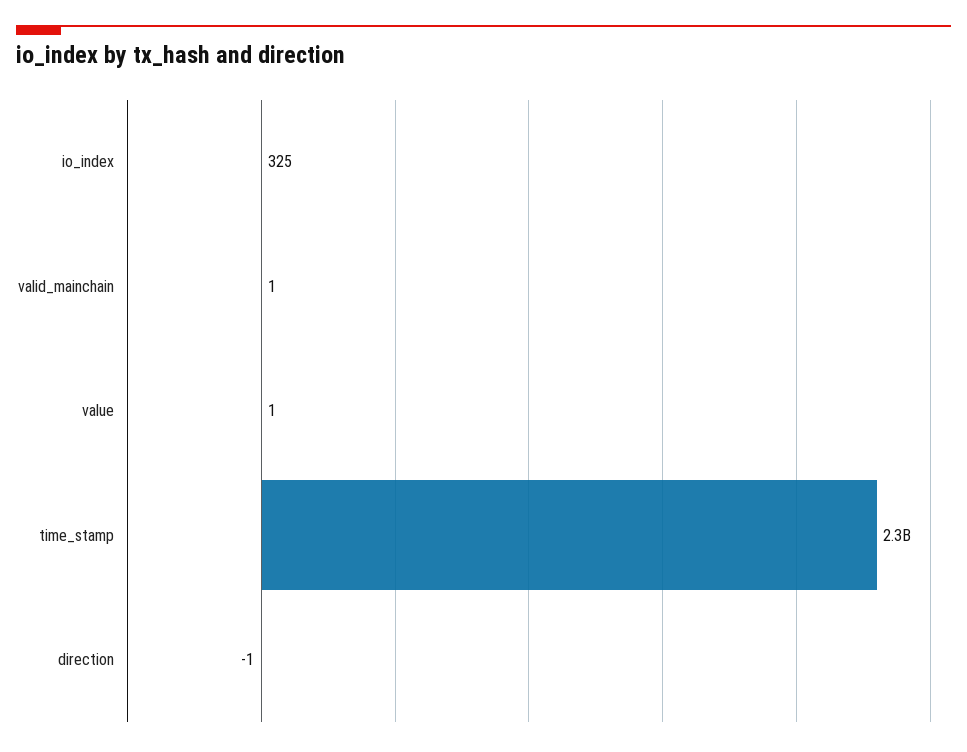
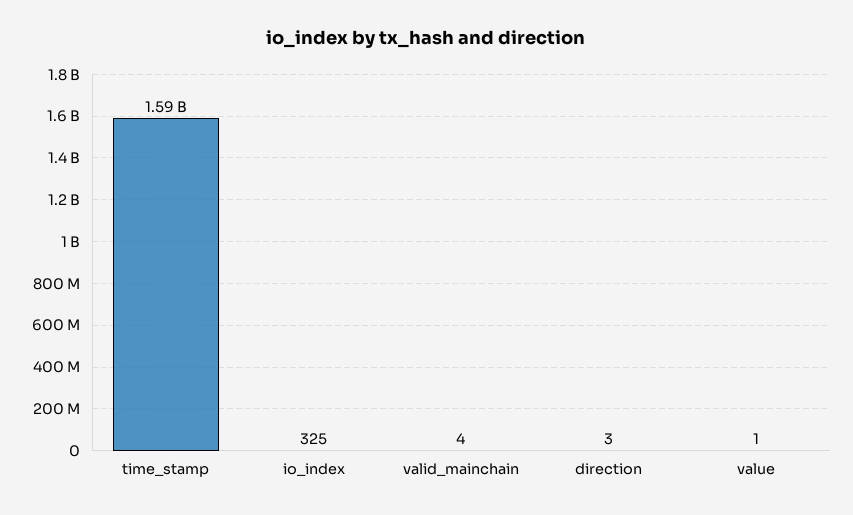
valid_mainchain: 1 -> 4
time_stamp: 2300000000 -> 1590000000
direction: -1 -> 3

